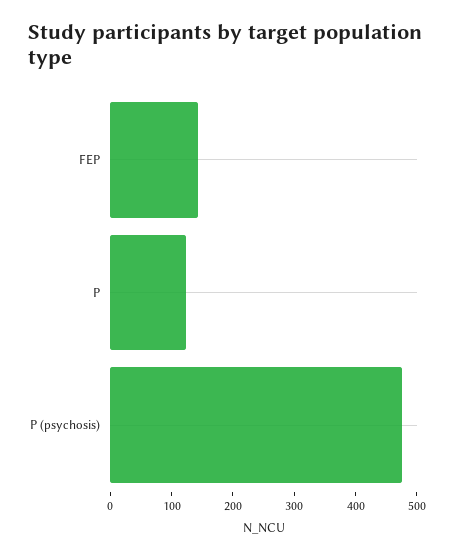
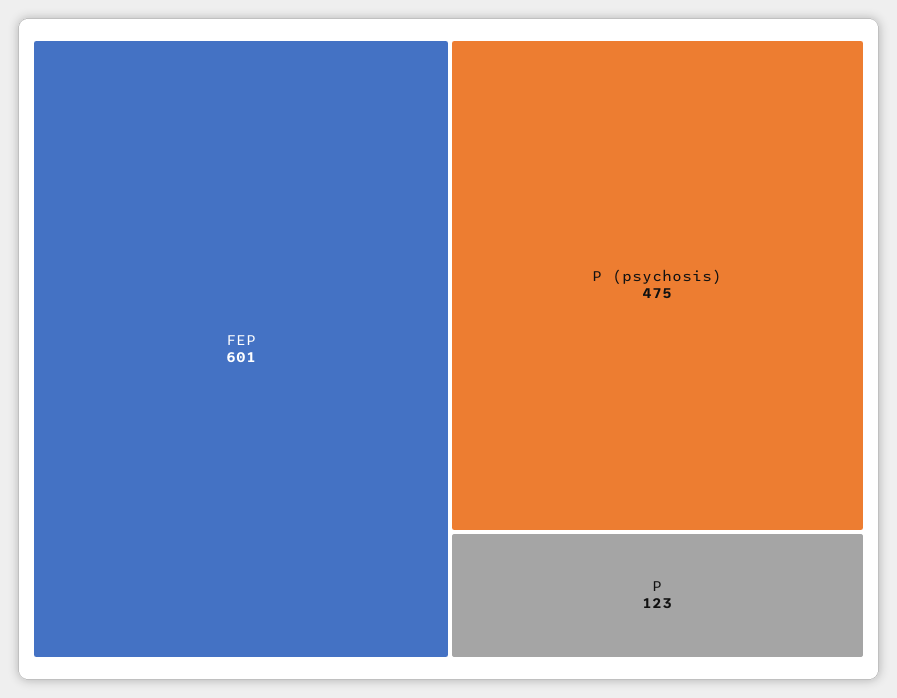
FEP: 140 -> 601

